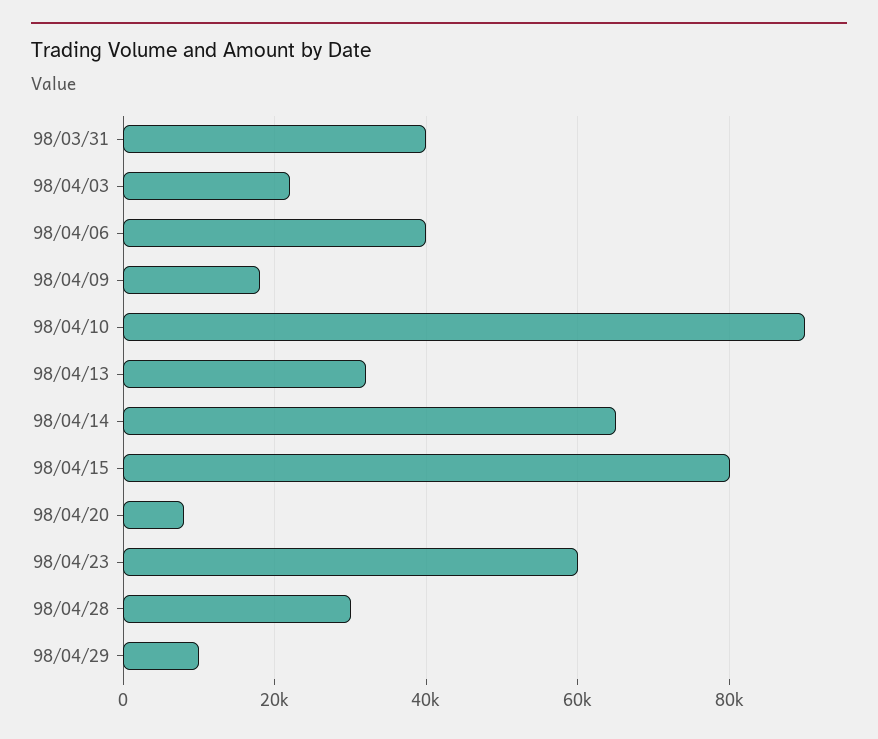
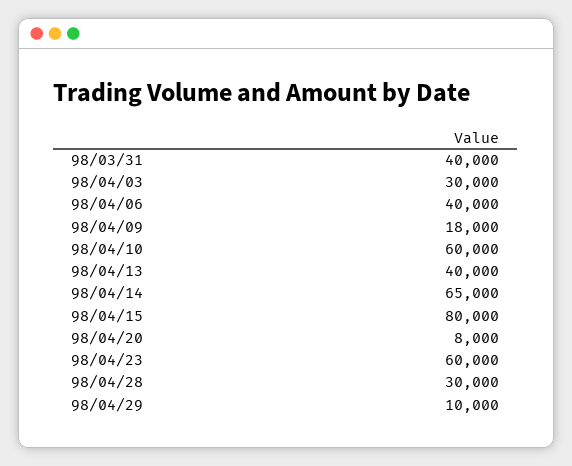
98/04/03: 22000 -> 30000
98/04/10: 90000 -> 60000
98/04/13: 32000 -> 40000

